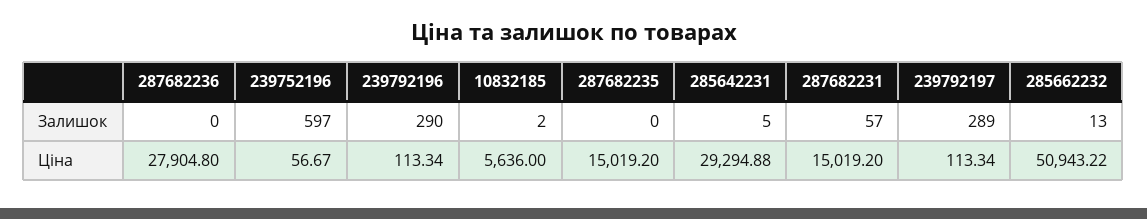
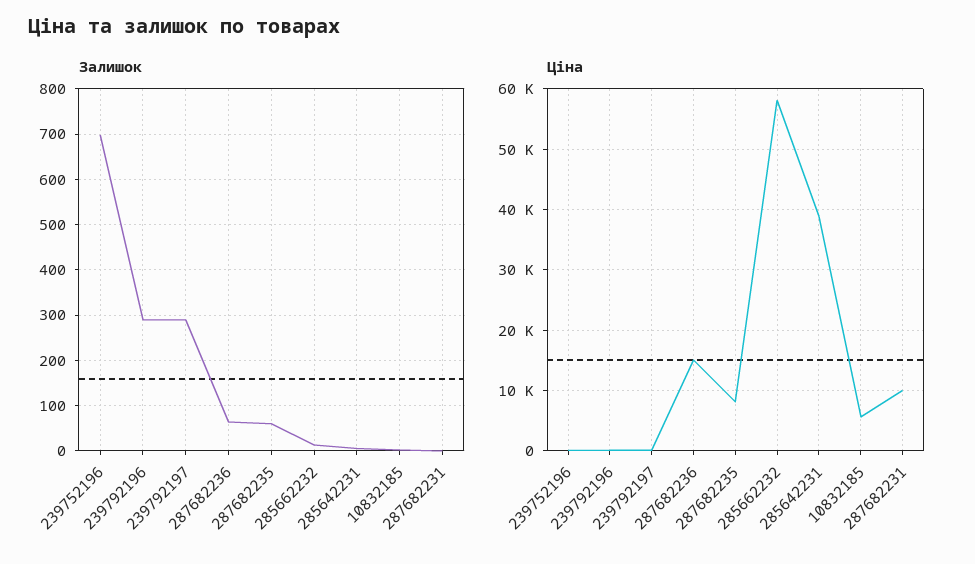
Залишок, 287682236: 0 -> 60
Залишок, 239752196: 597 -> 700
Залишок, 287682235: 0 -> 60
Залишок, 287682231: 57 -> 0
Ціна, 287682236: 27904.8 -> 15000
Ціна, 287682235: 15019.2 -> 8000
Ціна, 285642231: 29294.88 -> 39000
Ціна, 287682231: 15019.2 -> 10000
Ціна, 285662232: 50943.22 -> 58000

